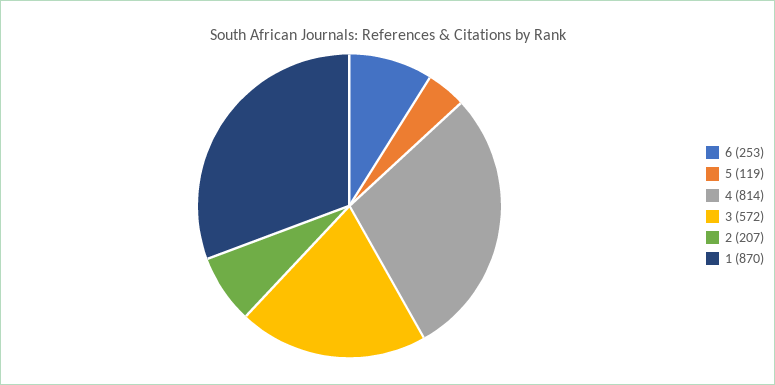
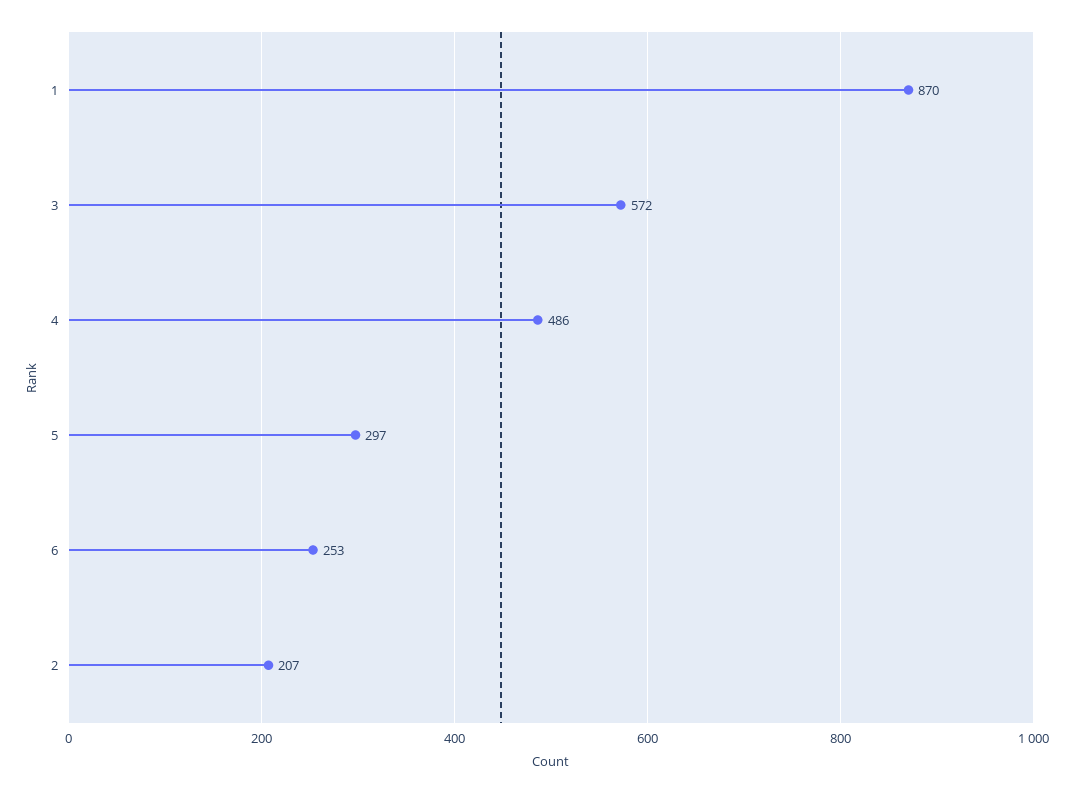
5: 119 -> 297
4: 814 -> 486

